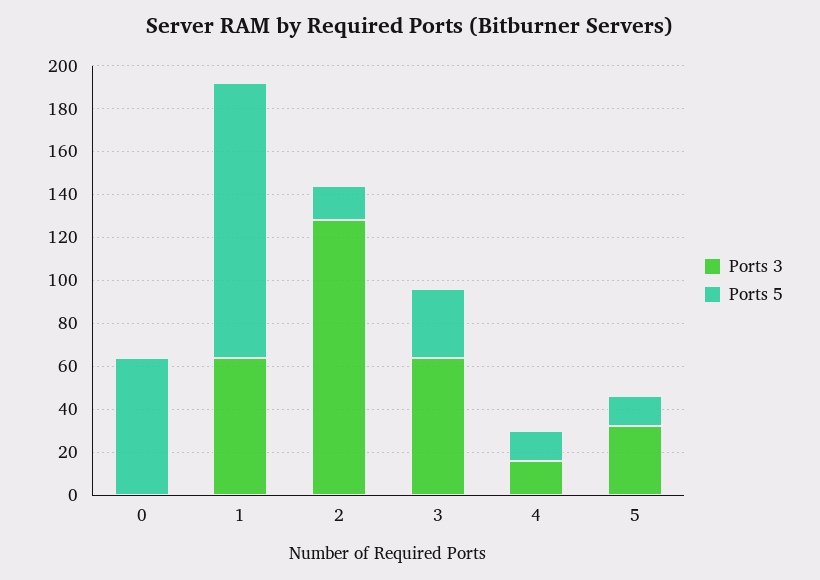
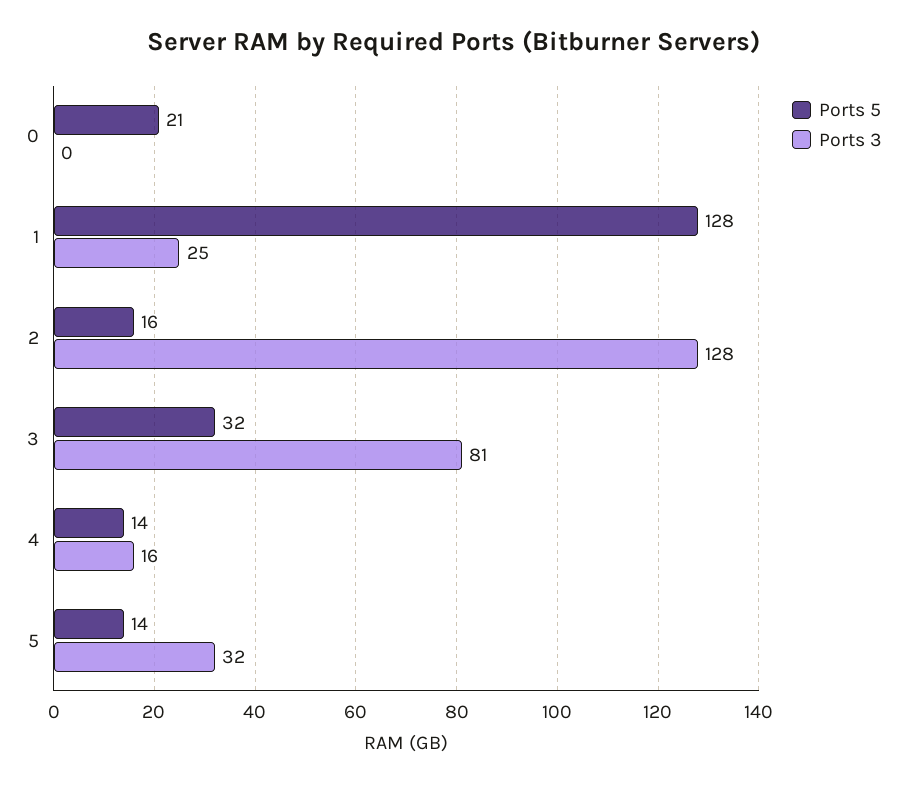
Ports 5, 0: 65 -> 21
Ports 3, 1: 65 -> 25
Ports 3, 3: 65 -> 81

